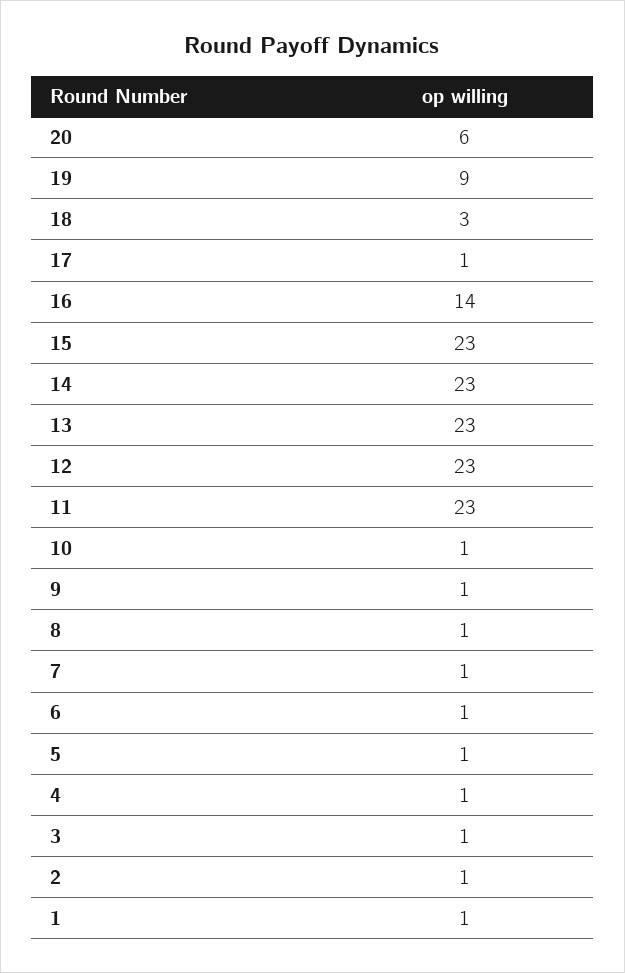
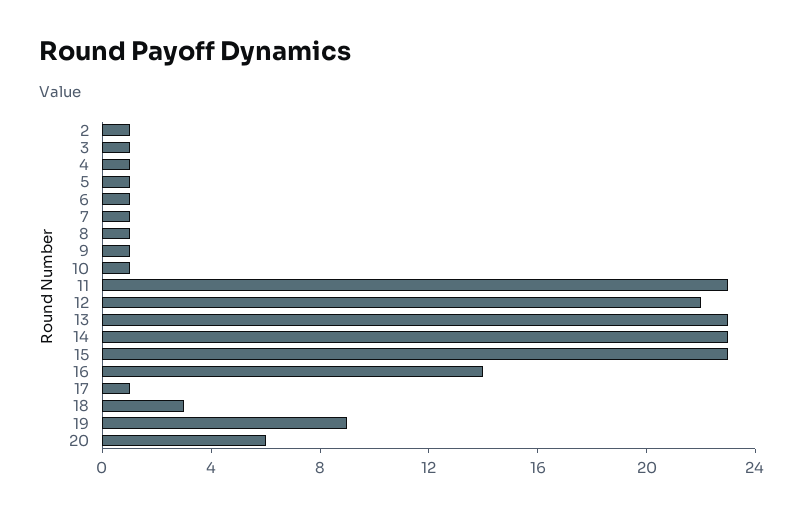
12: 23 -> 22
1: 1 -> none

